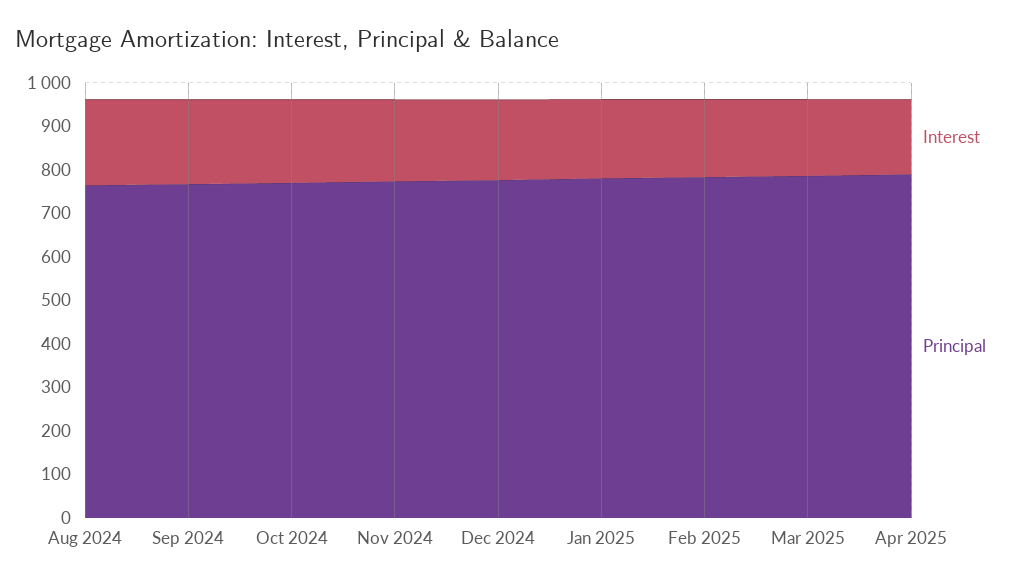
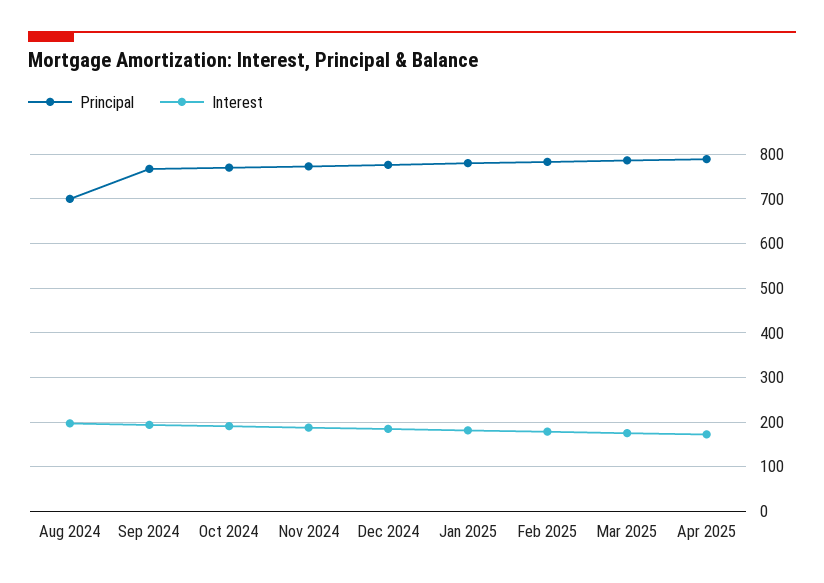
Principal, Aug 2024: 760 -> 700

